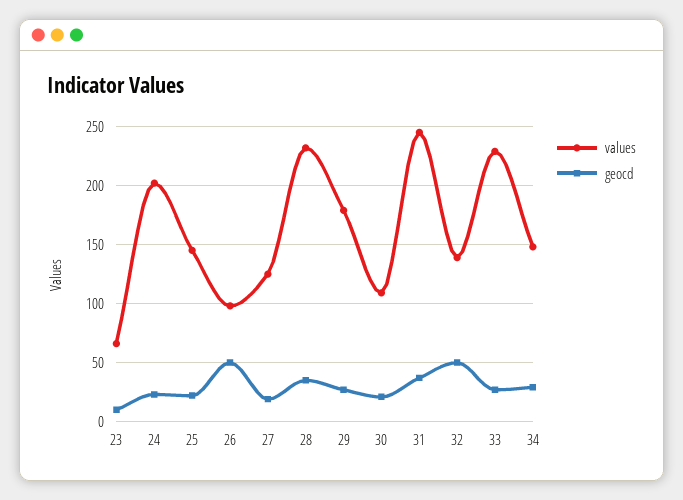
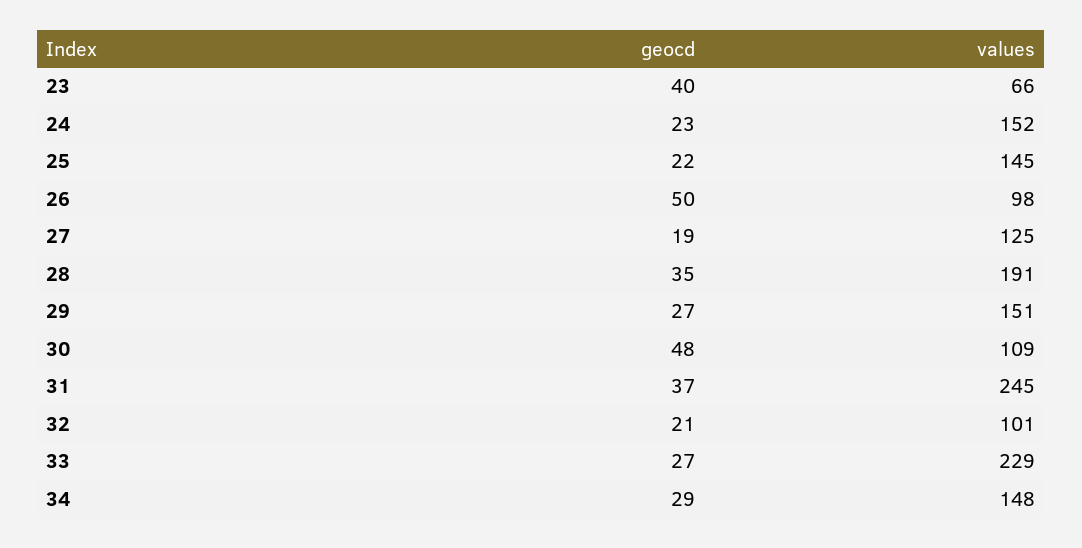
geocd, 23: 10 -> 40
values, 24: 200 -> 152
values, 28: 230 -> 191
values, 29: 180 -> 151
geocd, 30: 20 -> 48
values, 32: 140 -> 101
geocd, 32: 50 -> 21

